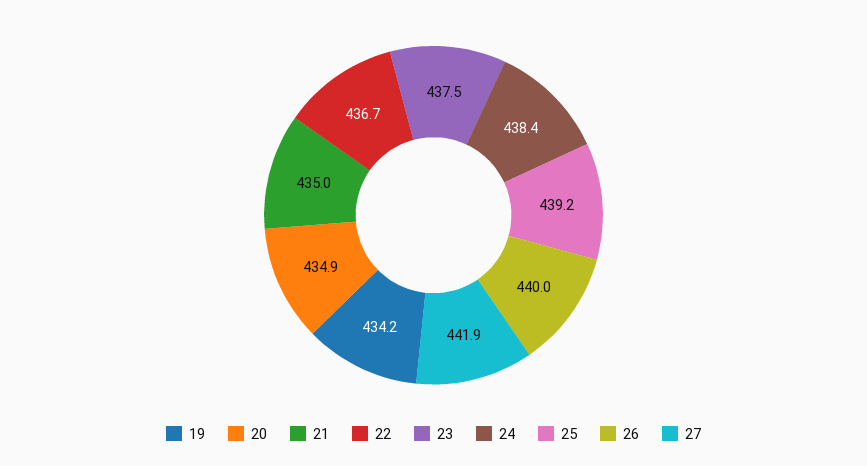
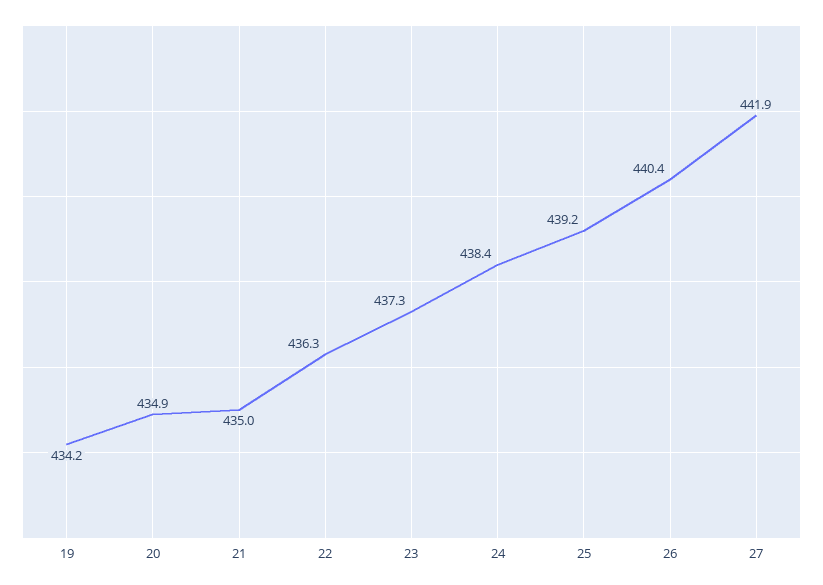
22: 436.7 -> 436.3
23: 437.5 -> 437.3
26: 440 -> 440.4

